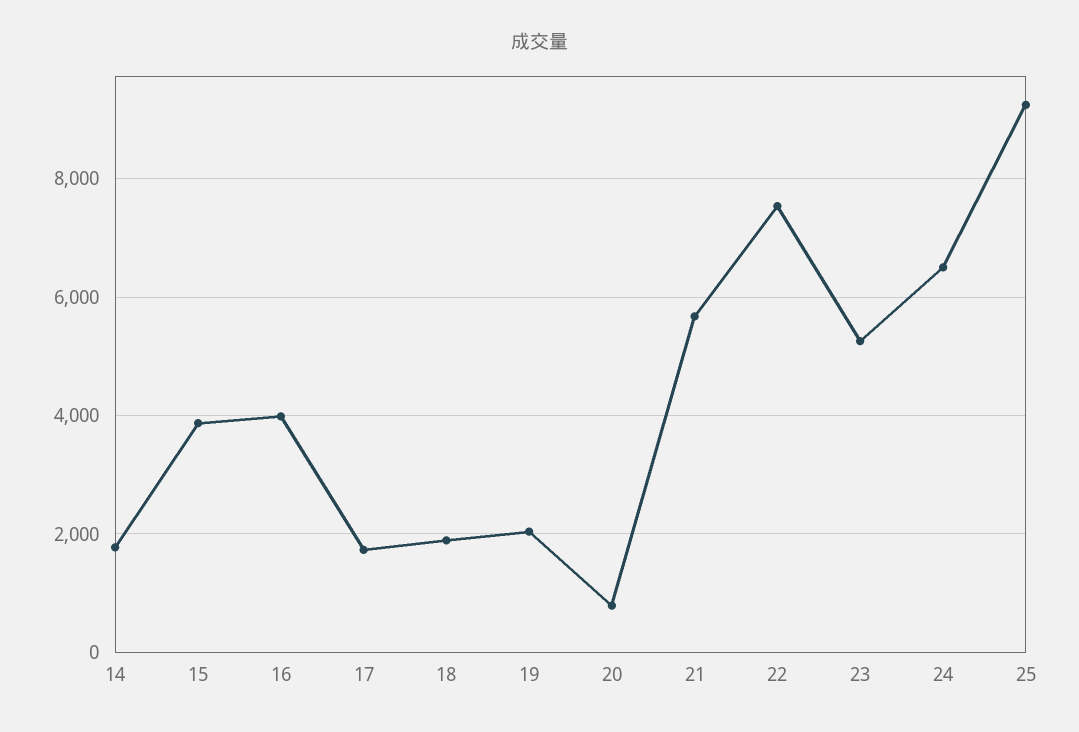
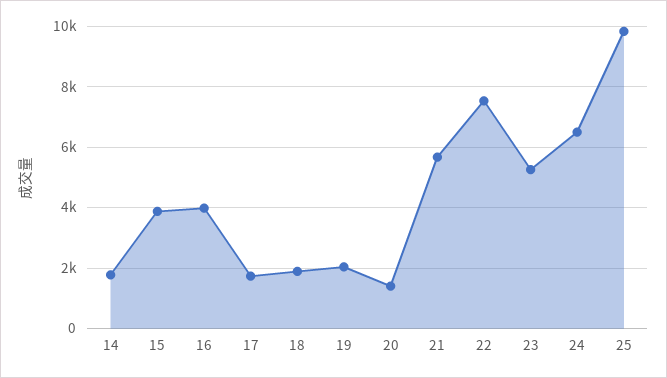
20: 800 -> 1400
25: 9200 -> 9800

